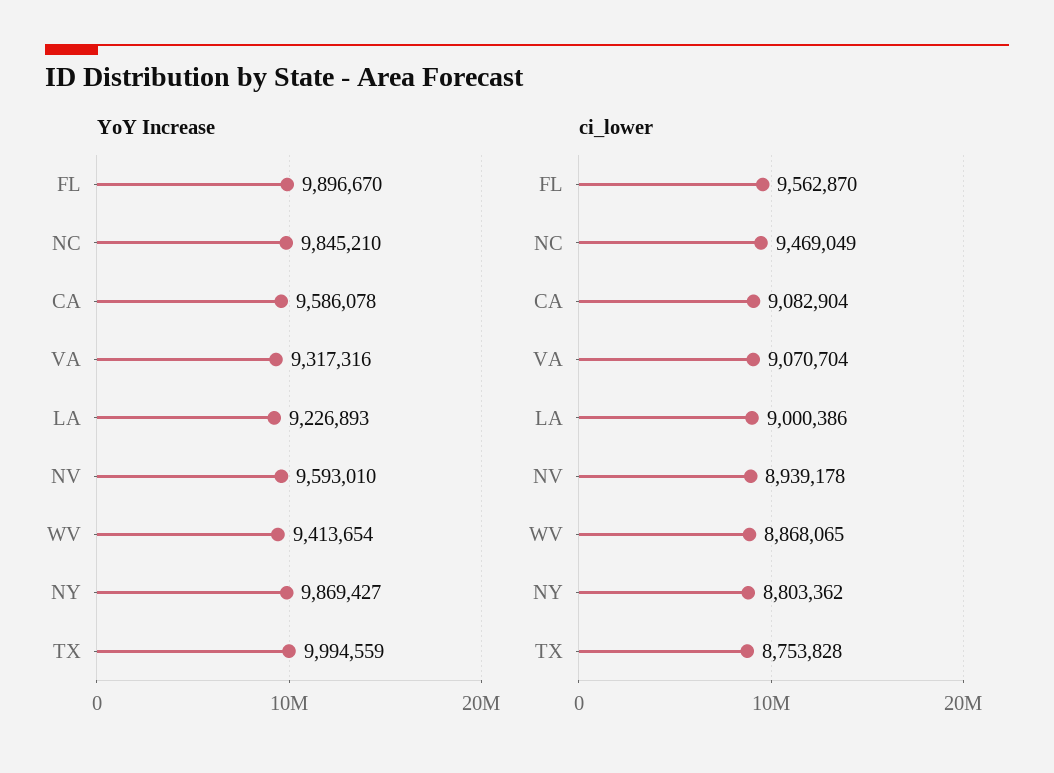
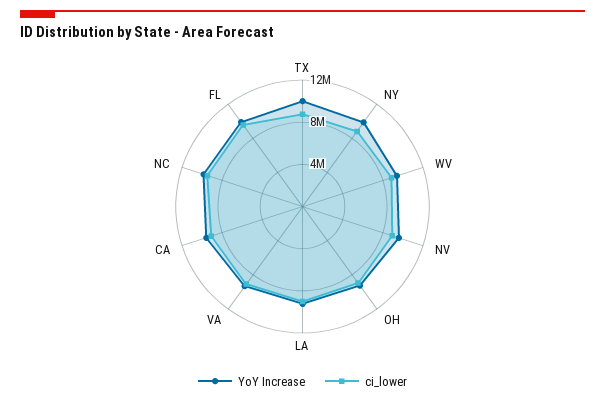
YoY Increase, OH: none -> 9000000
ci_lower, OH: none -> 9000000

